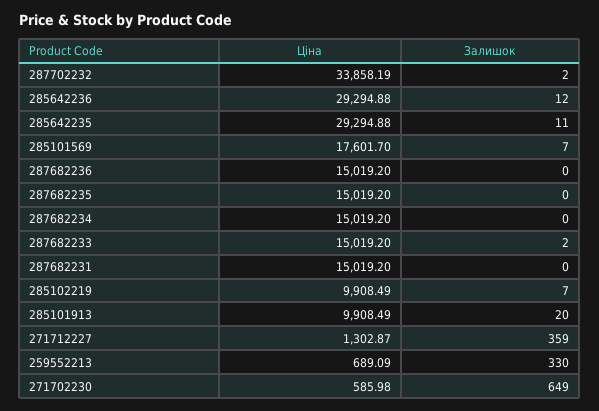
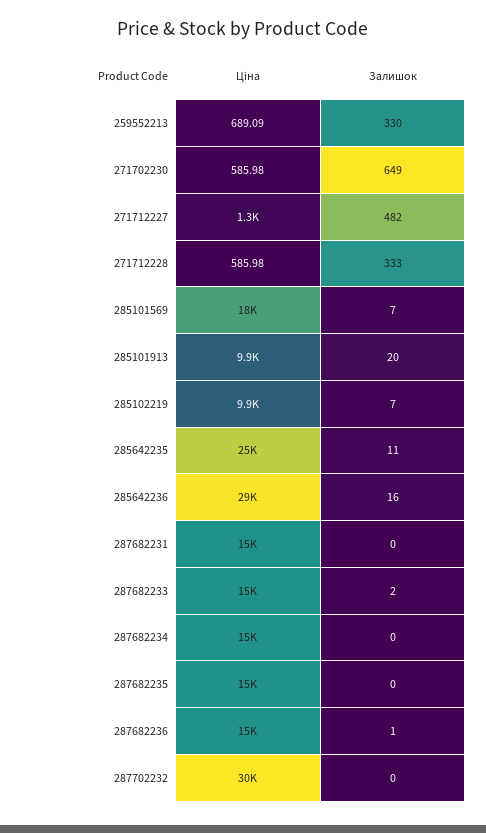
Ціна, 287702232: 33858.19 -> 30000
Залишок, 287702232: 2 -> 0
Залишок, 285642236: 12 -> 16
Ціна, 285642235: 29294.88 -> 25000
Залишок, 287682236: 0 -> 1
Залишок, 271712227: 359 -> 482
Ціна, 271712228: none -> 585.98
Залишок, 271712228: none -> 333

